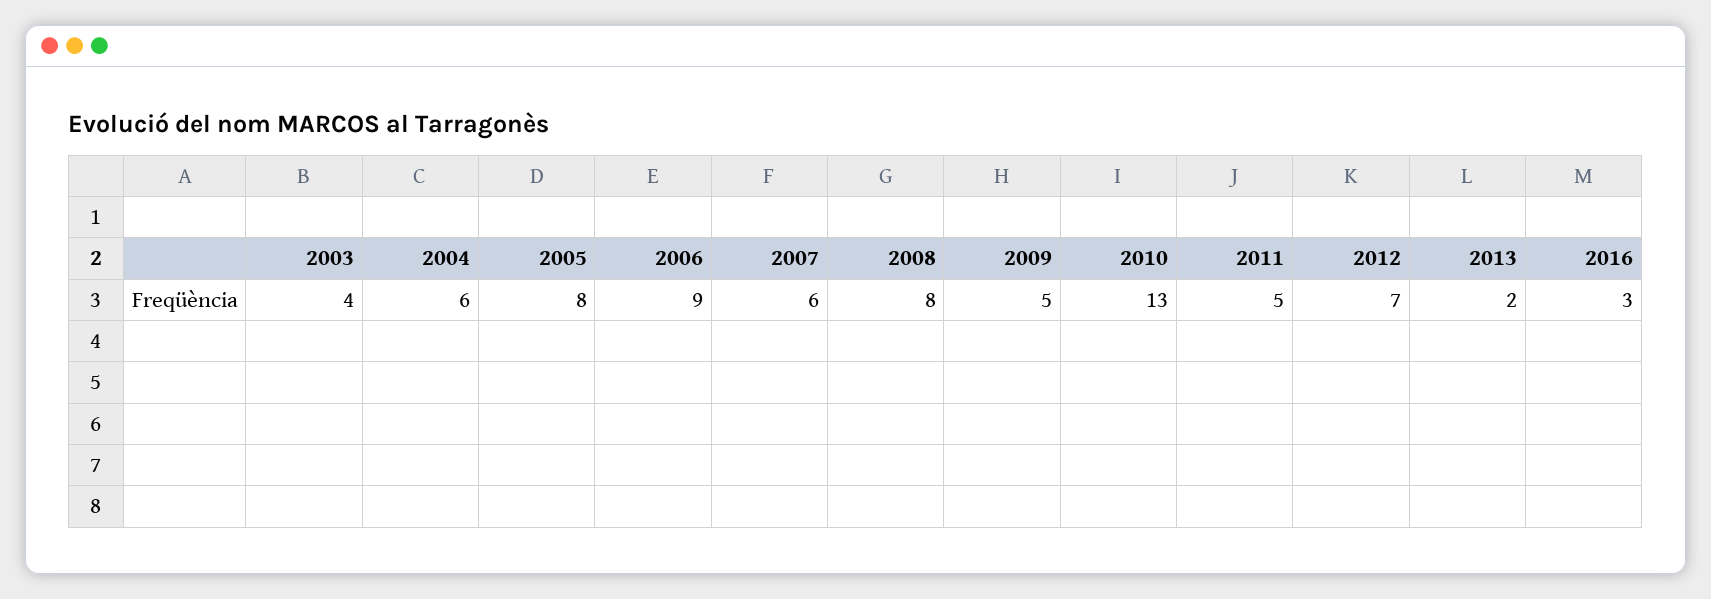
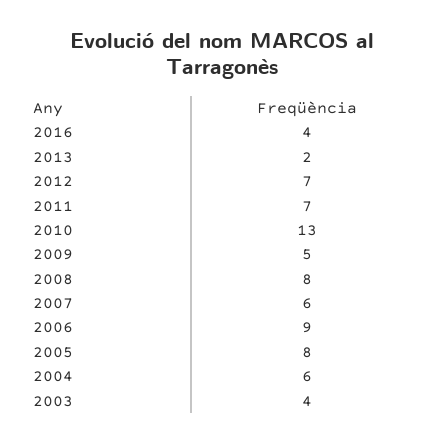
2011: 5 -> 7
2016: 3 -> 4

